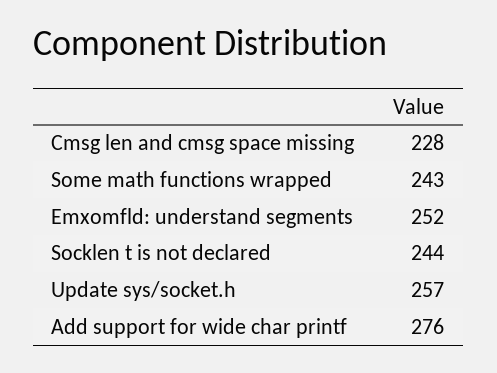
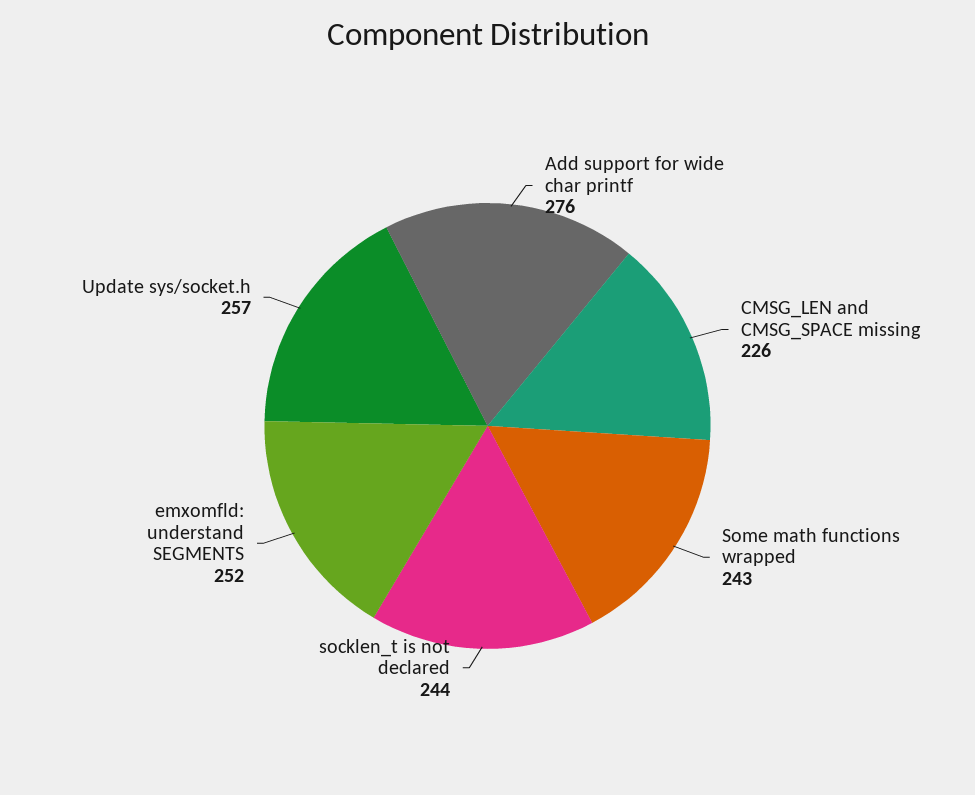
Cmsg len and cmsg space missing: 228 -> 226

